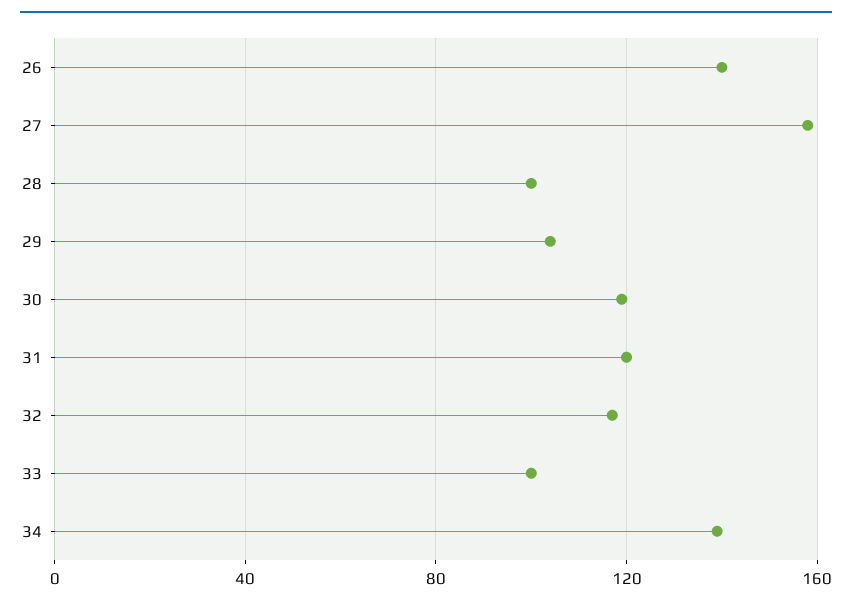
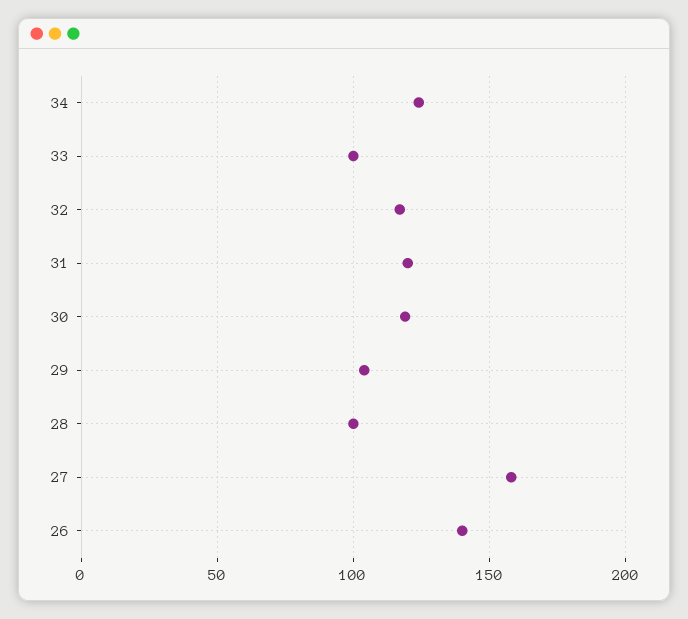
34: 140 -> 125

